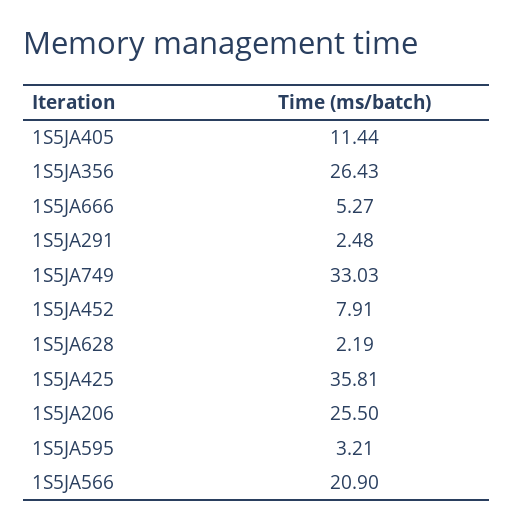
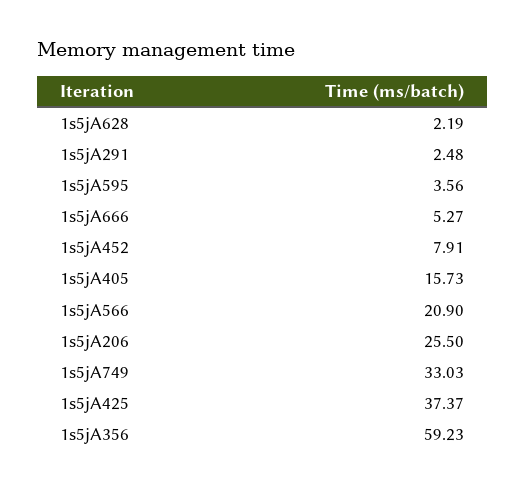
1S5JA405: 11.44 -> 15.73
1S5JA356: 26.43 -> 59.23
1S5JA425: 35.81 -> 37.37
1S5JA595: 3.21 -> 3.56

